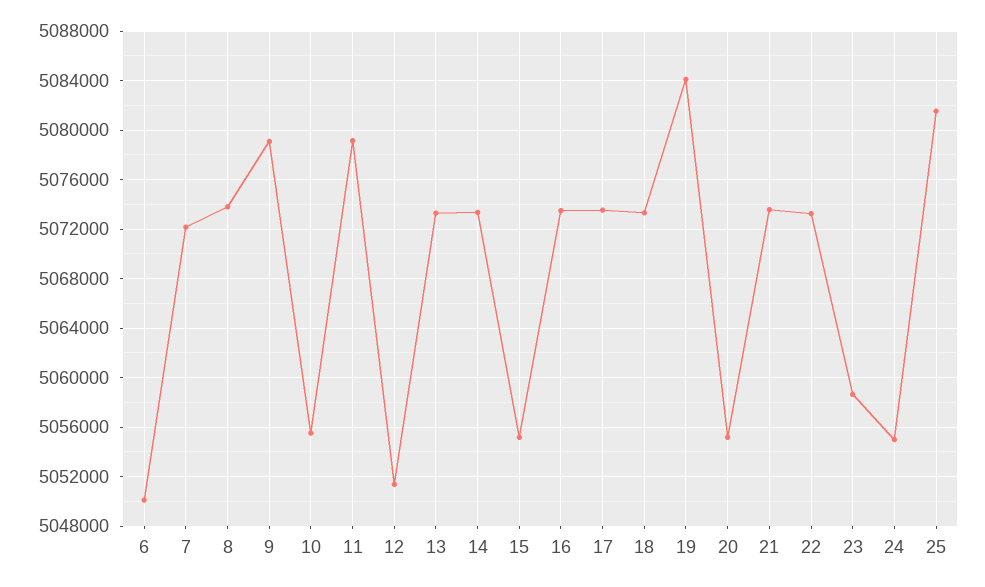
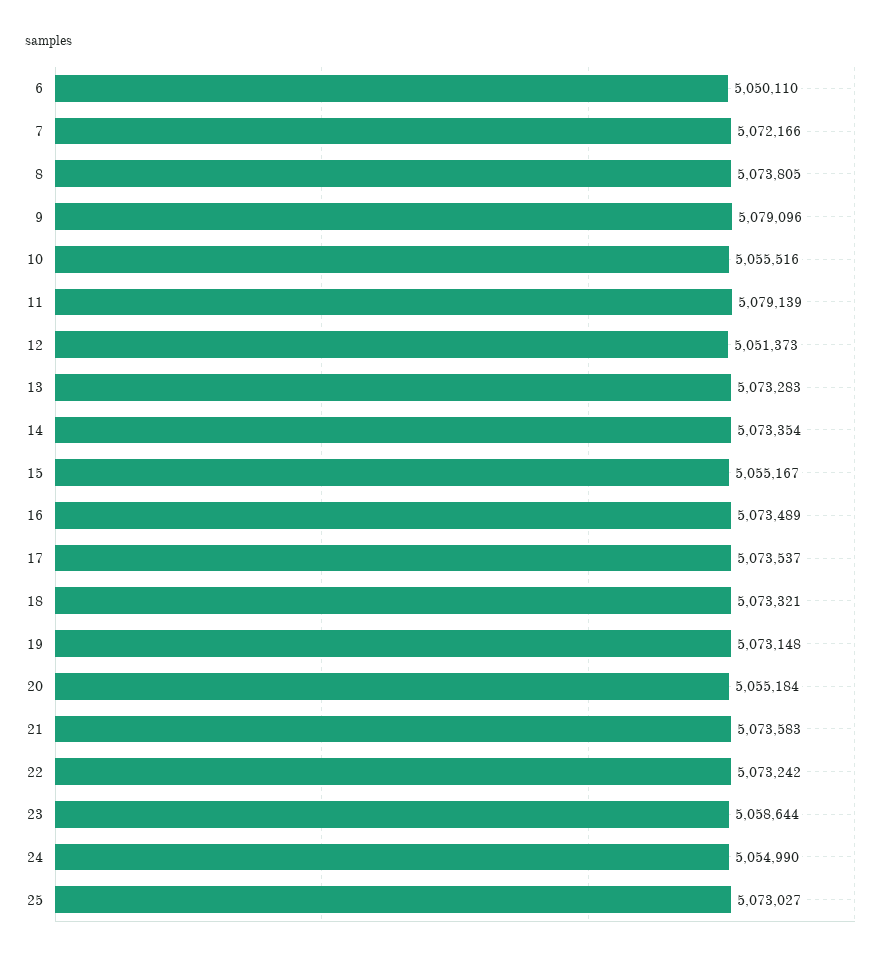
19: 5084000 -> 5073148
25: 5081500 -> 5073027

